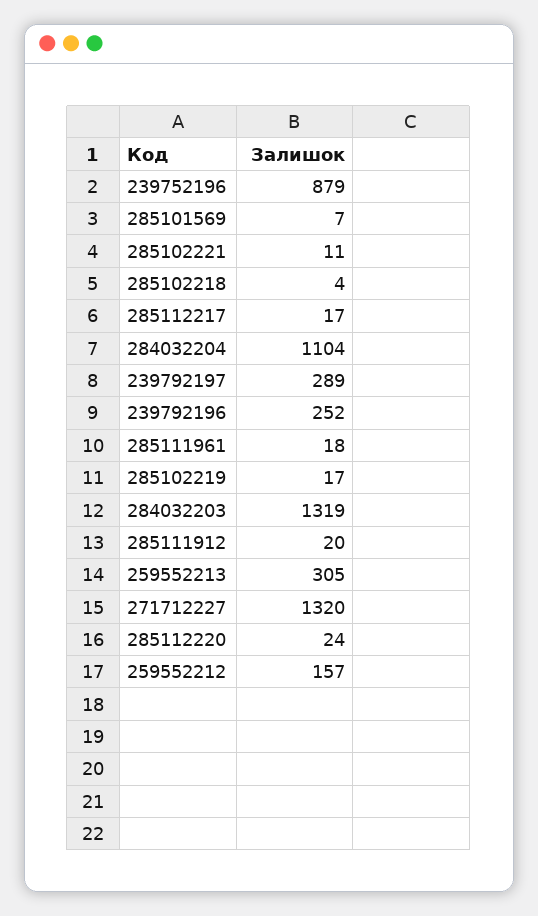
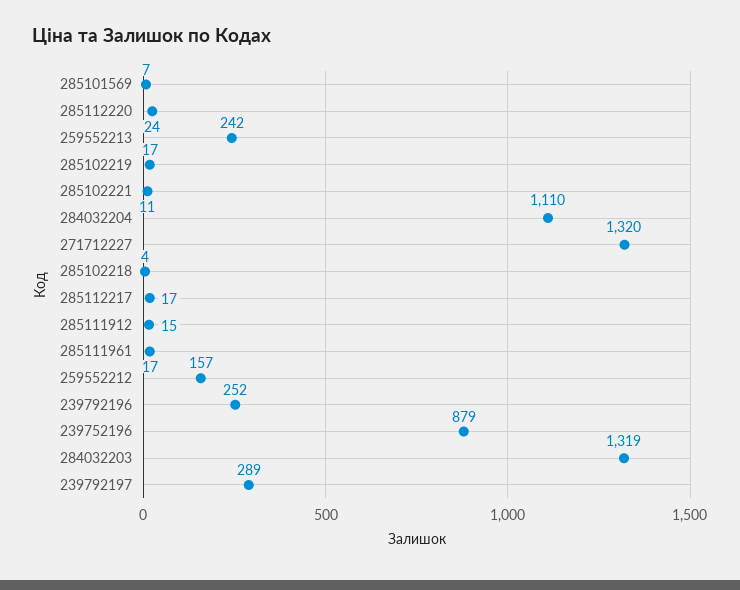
284032204: 1104 -> 1110
285111961: 18 -> 17
285111912: 20 -> 15
259552213: 305 -> 242

